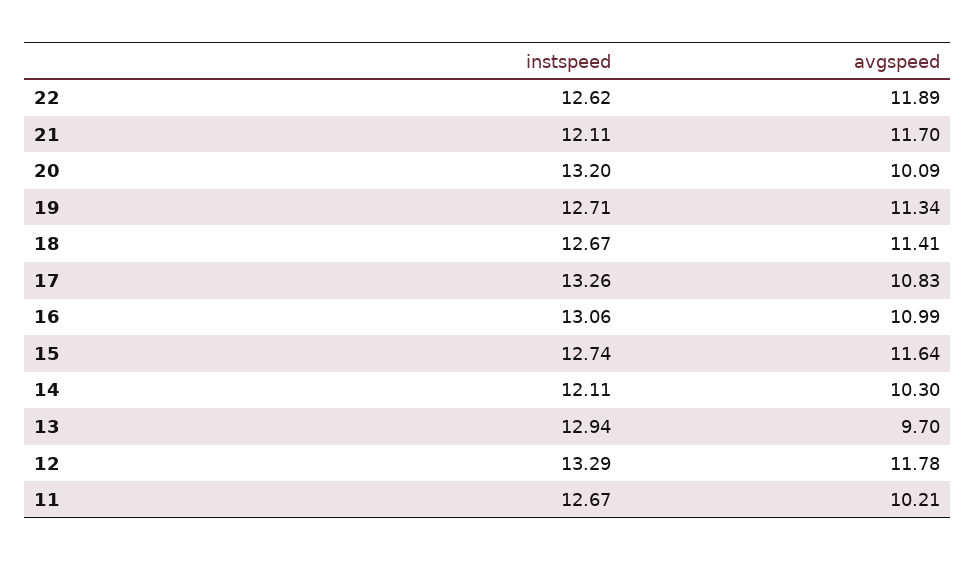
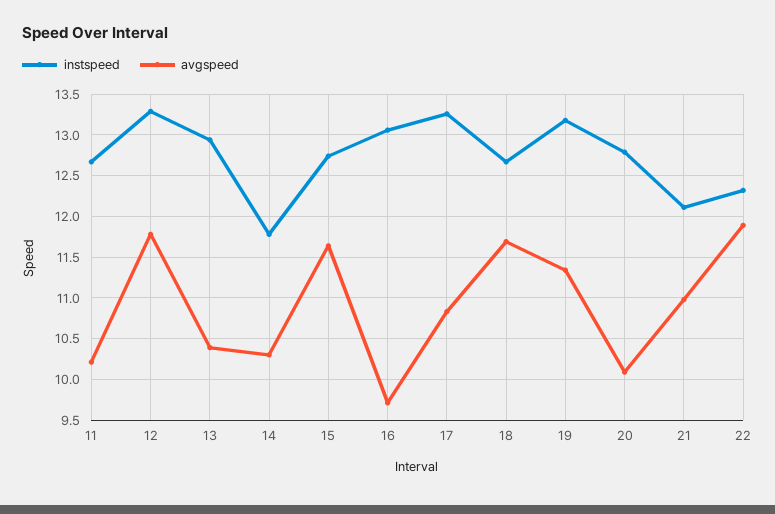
instspeed, 22: 12.62 -> 12.3
avgspeed, 21: 11.7 -> 11
instspeed, 20: 13.2 -> 12.8
instspeed, 19: 12.71 -> 13.2
avgspeed, 18: 11.41 -> 11.7
avgspeed, 16: 10.99 -> 9.7
instspeed, 14: 12.11 -> 11.8
avgspeed, 13: 9.7 -> 10.4

